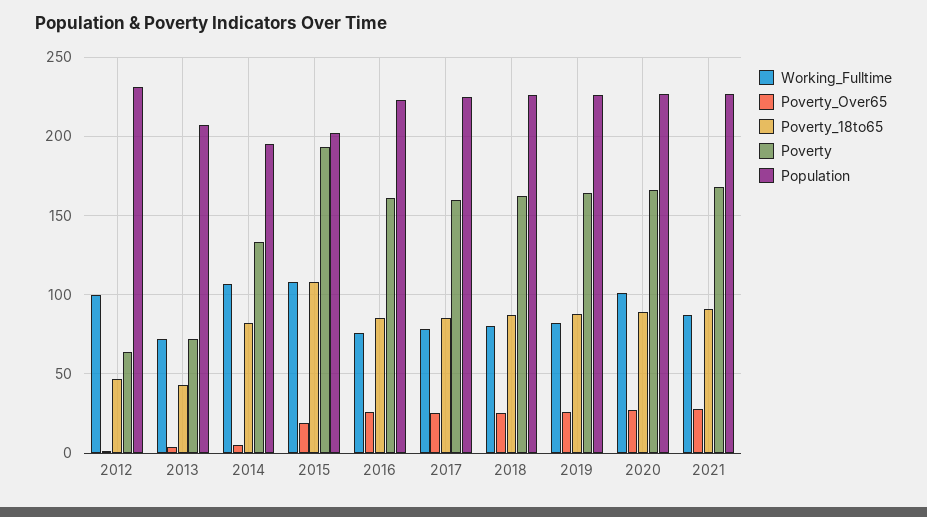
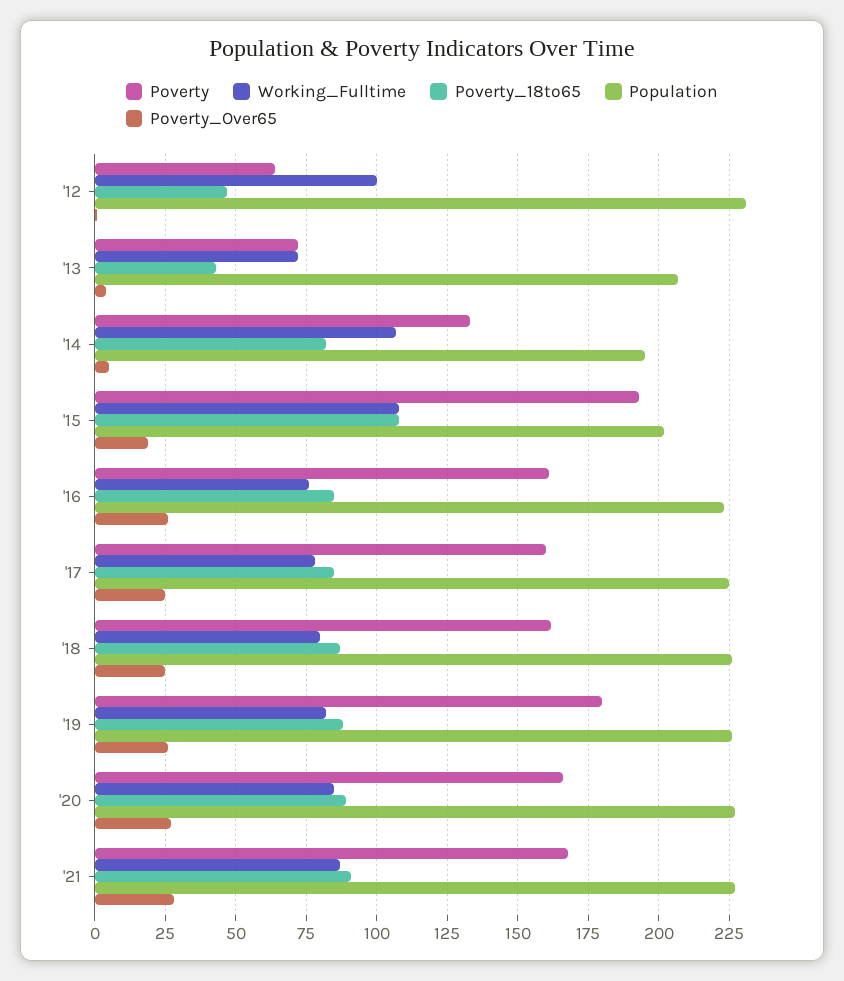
Poverty, 2019: 165 -> 180
Working_Fulltime, 2020: 100 -> 85

